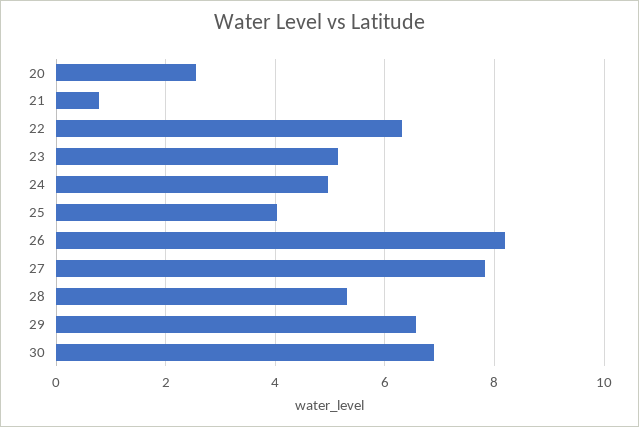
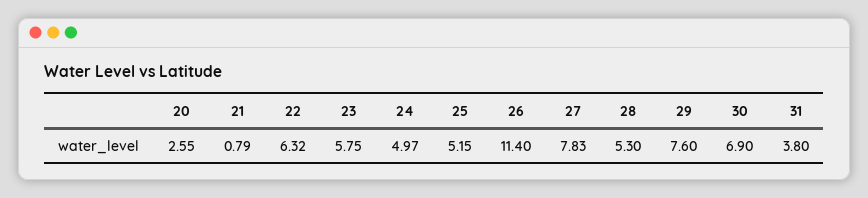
23: 5.2 -> 5.75
25: 4 -> 5.15
26: 8.2 -> 11.4
29: 6.6 -> 7.6
31: none -> 3.8

